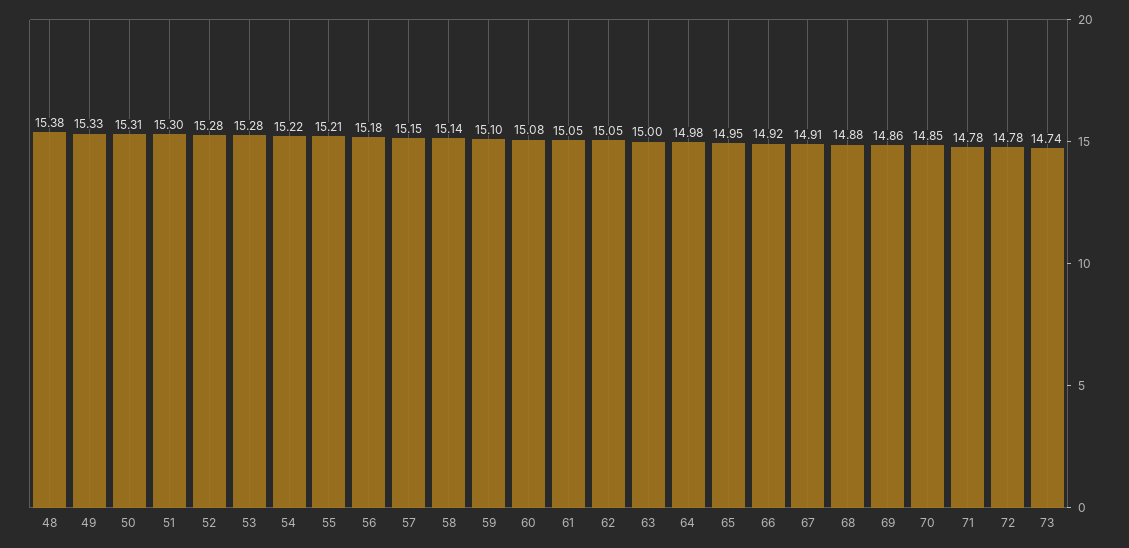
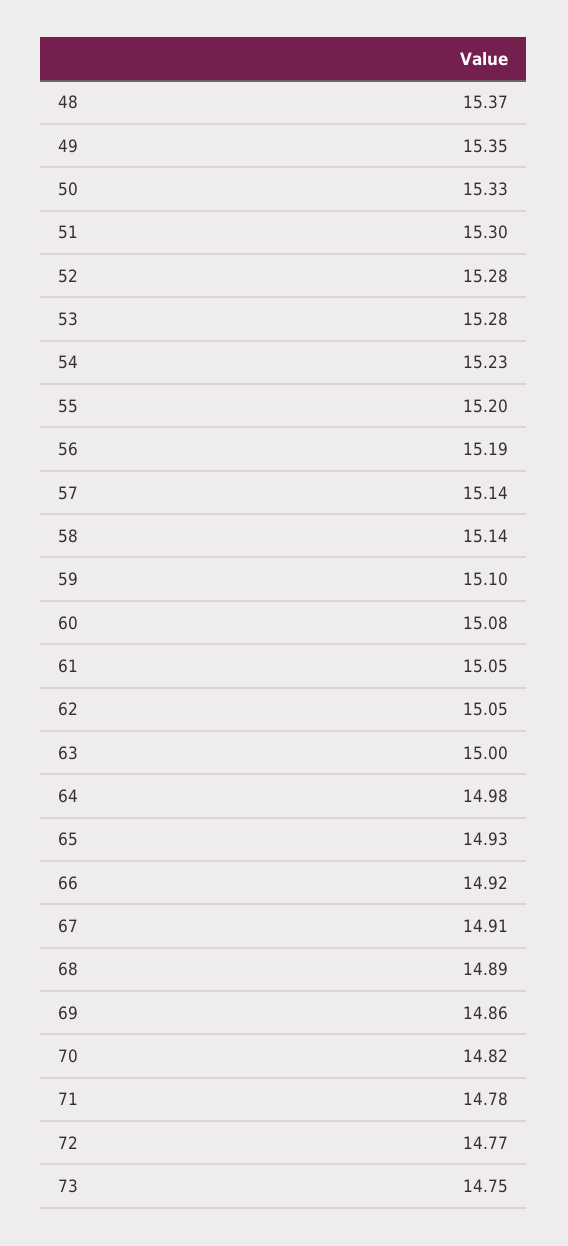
48: 15.38 -> 15.37
49: 15.33 -> 15.35
50: 15.31 -> 15.33
54: 15.22 -> 15.23
55: 15.21 -> 15.2
56: 15.18 -> 15.19
57: 15.15 -> 15.14
65: 14.95 -> 14.93
68: 14.88 -> 14.89
70: 14.85 -> 14.82
72: 14.78 -> 14.77
73: 14.74 -> 14.75

